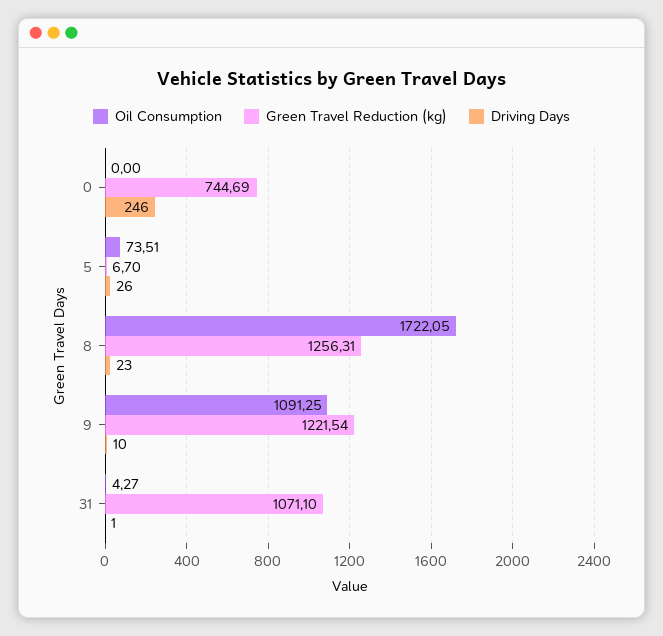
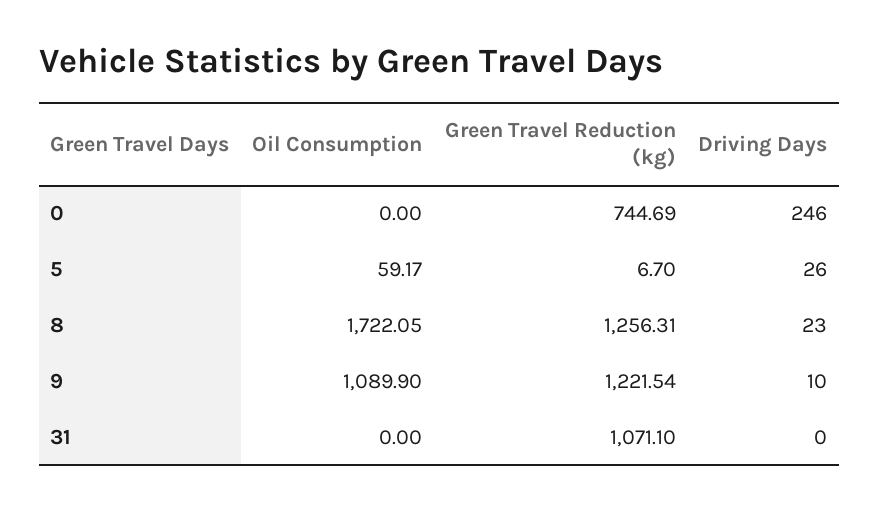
Oil Consumption, 5: 73.51 -> 59.17
Oil Consumption, 9: 1091.25 -> 1089.9
Oil Consumption, 31: 4.27 -> 0
Driving Days, 31: 1 -> 0

